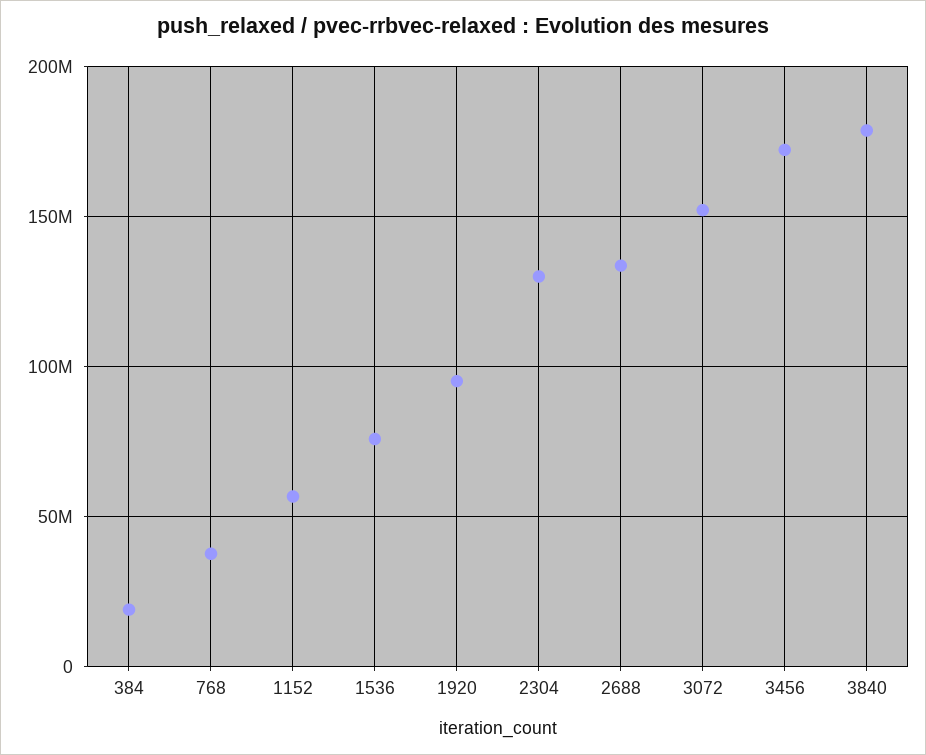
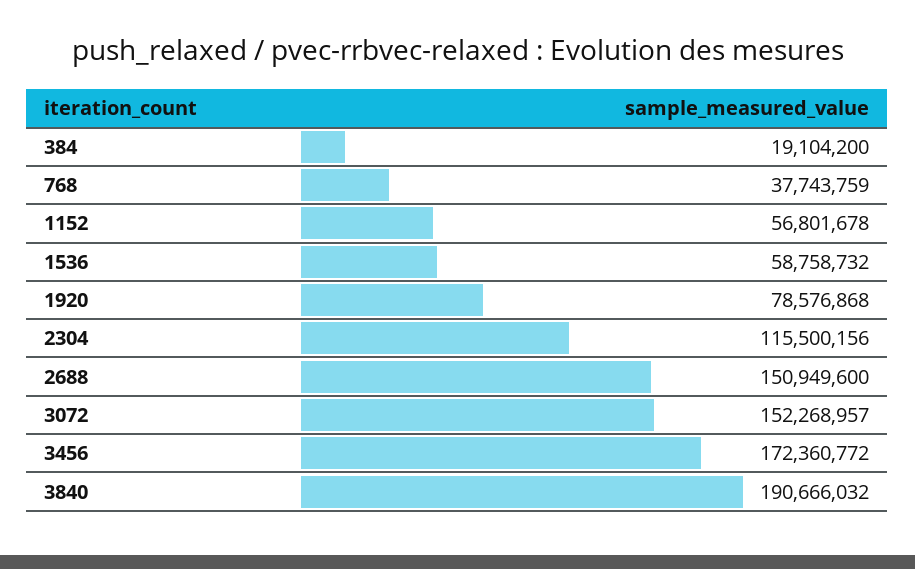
1536: 75000000 -> 58758732
1920: 95000000 -> 78576868
2304: 130000000 -> 115500156
2688: 135000000 -> 150949600
3840: 180000000 -> 190666032

